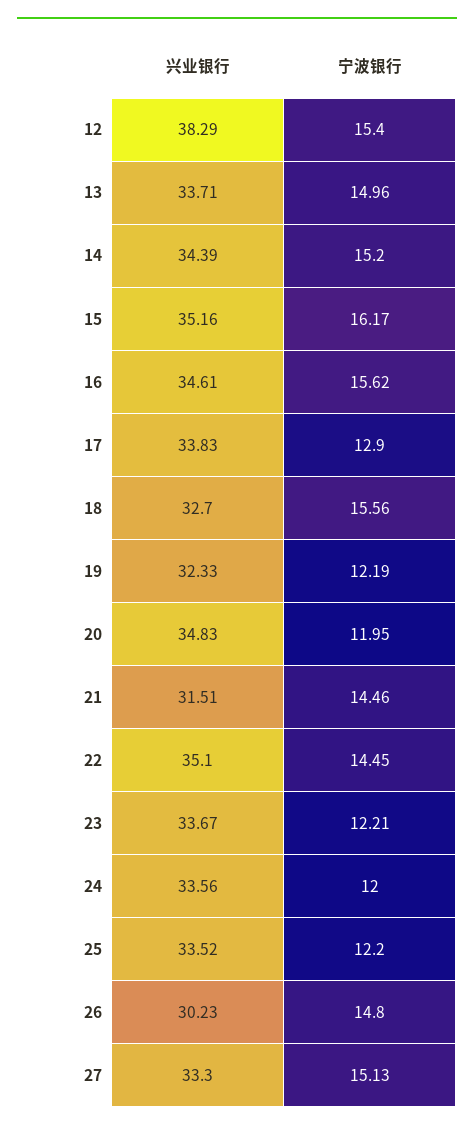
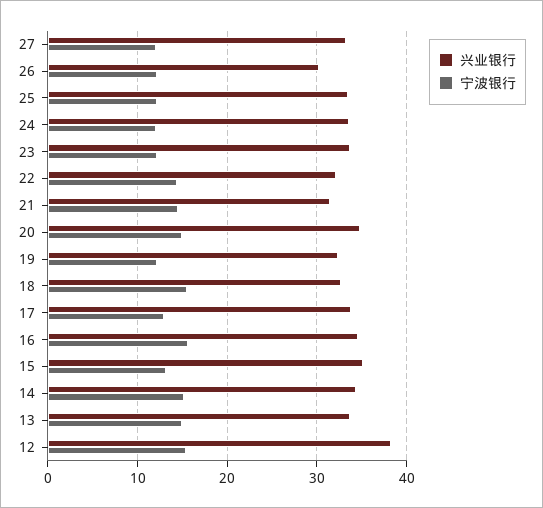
宁波银行, 15: 16.17 -> 13
宁波银行, 20: 11.95 -> 15
兴业银行, 22: 35.1 -> 32
宁波银行, 26: 14.8 -> 12
宁波银行, 27: 15.13 -> 12

